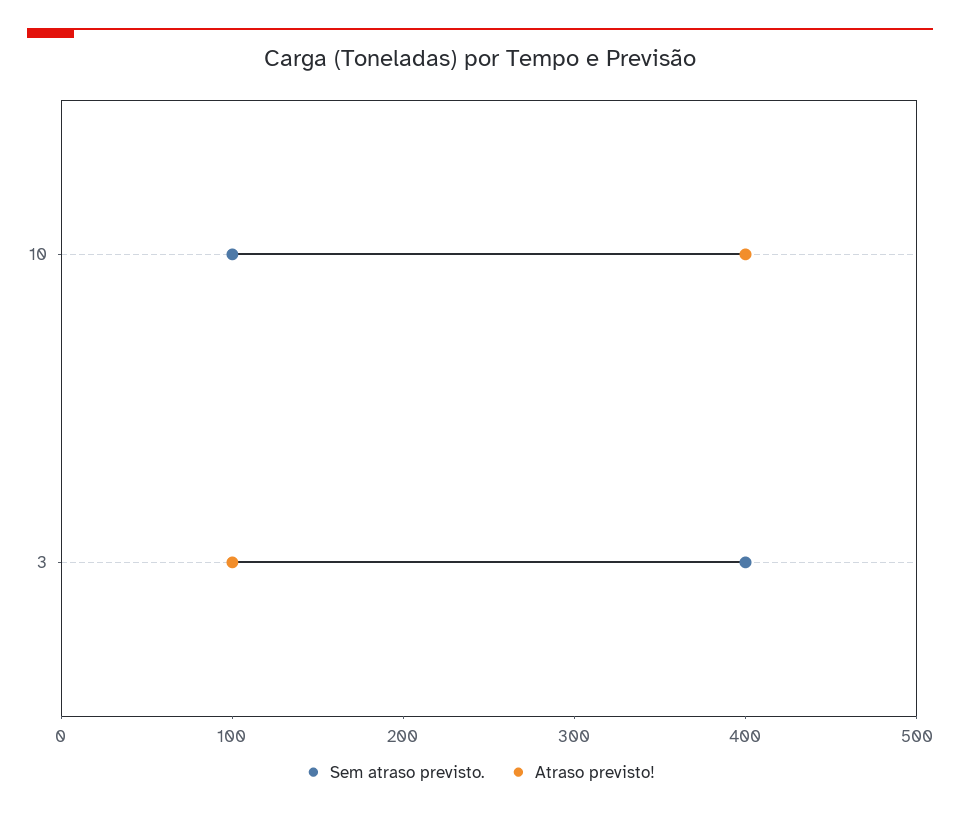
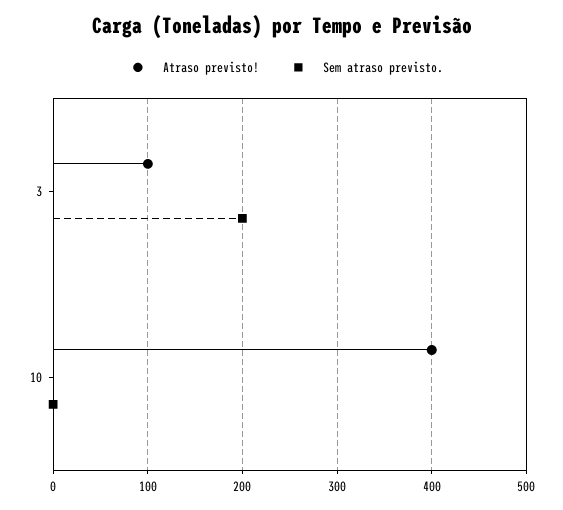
Sem atraso previsto., 10: 100 -> 0
Sem atraso previsto., 3: 400 -> 200

